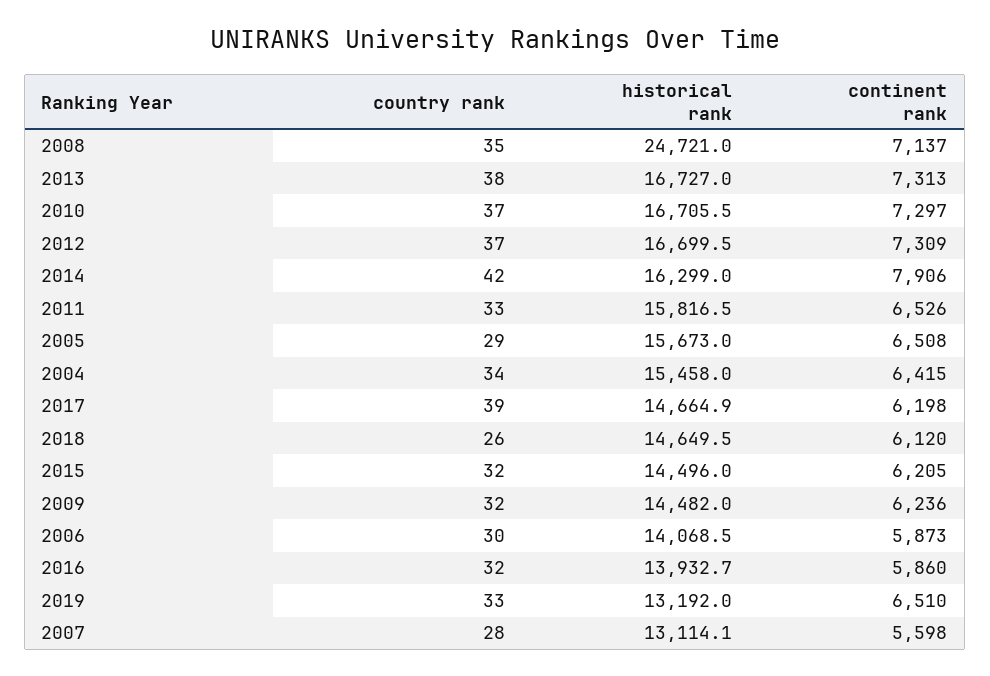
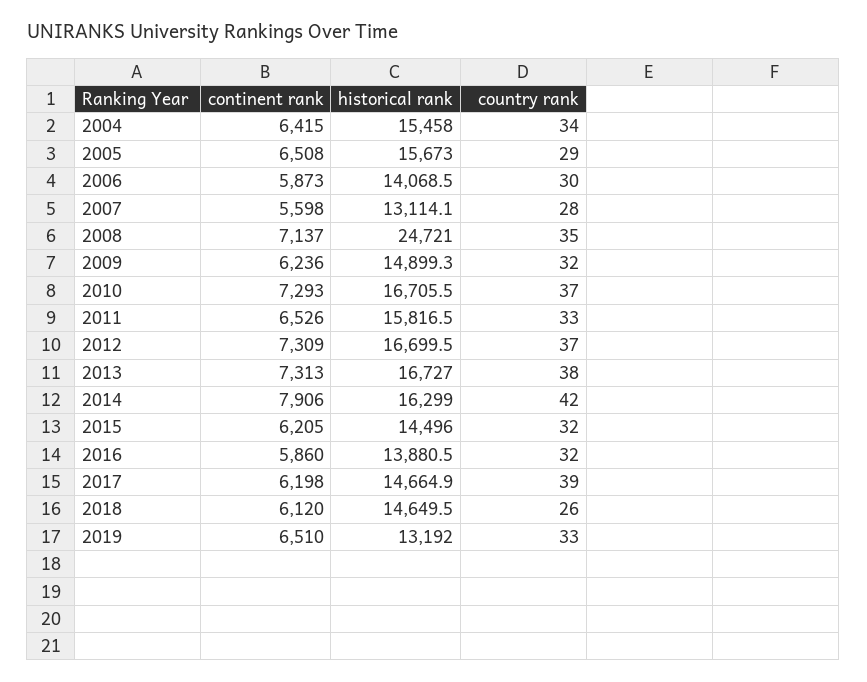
continent rank, 2010: 7297 -> 7293
historical rank, 2009: 14482 -> 14899.3
historical rank, 2016: 13932.7 -> 13880.5

